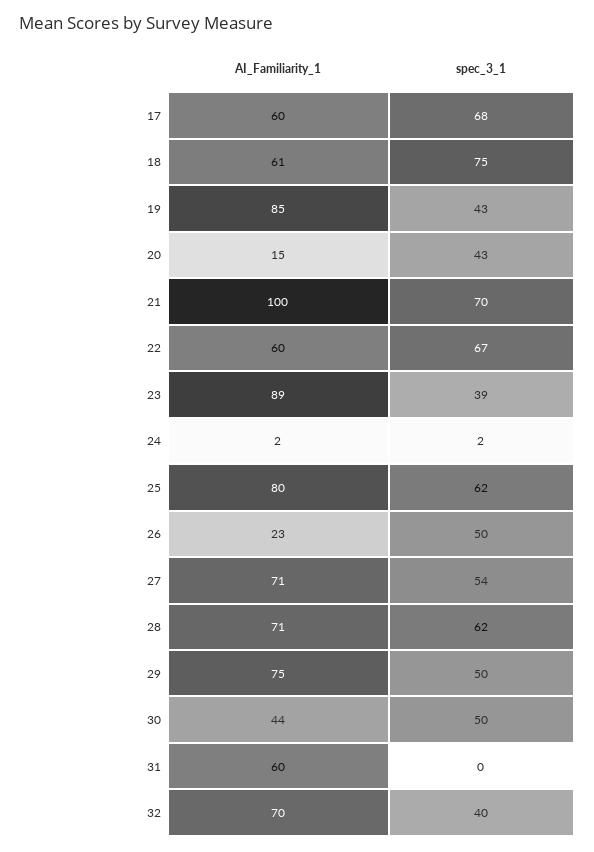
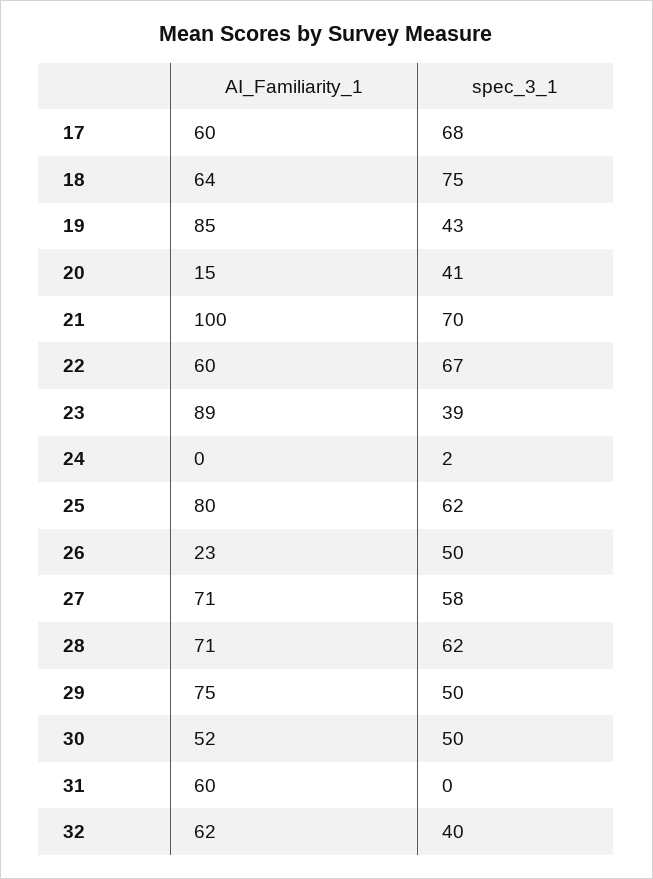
AI_Familiarity_1, 18: 61 -> 64
spec_3_1, 20: 43 -> 41
AI_Familiarity_1, 24: 2 -> 0
spec_3_1, 27: 54 -> 58
AI_Familiarity_1, 30: 44 -> 52
AI_Familiarity_1, 32: 70 -> 62

